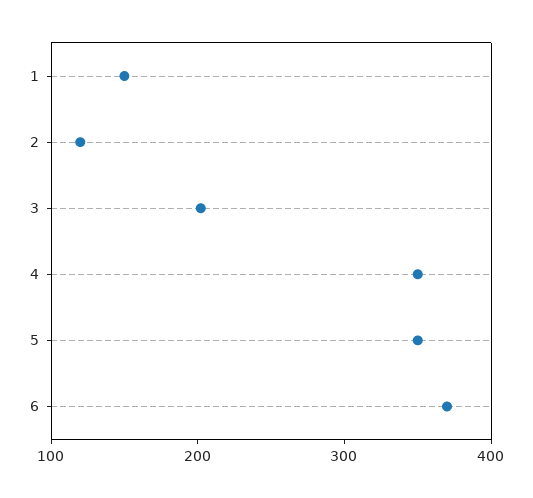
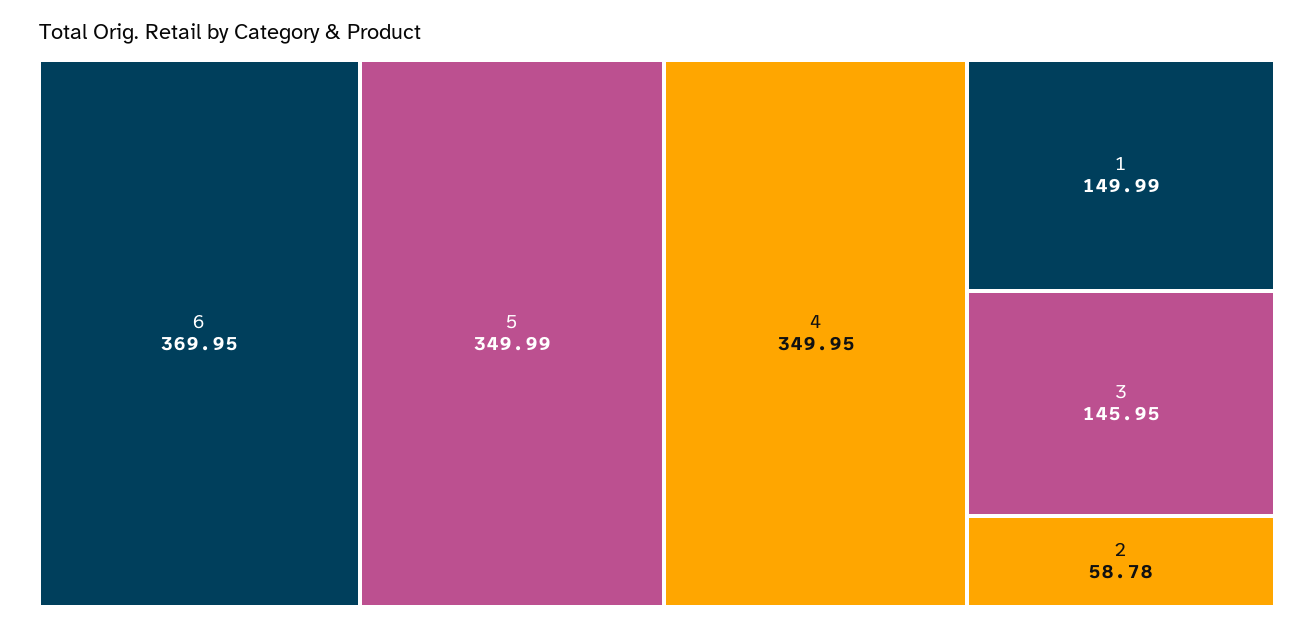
2: 120 -> 58.78
3: 200 -> 145.95

